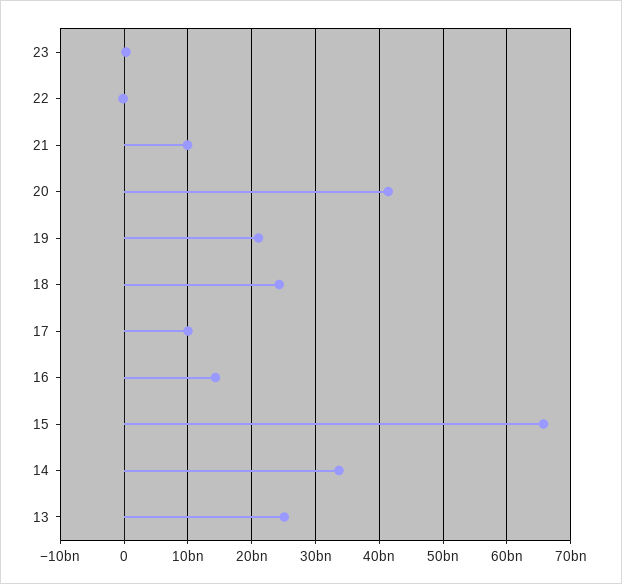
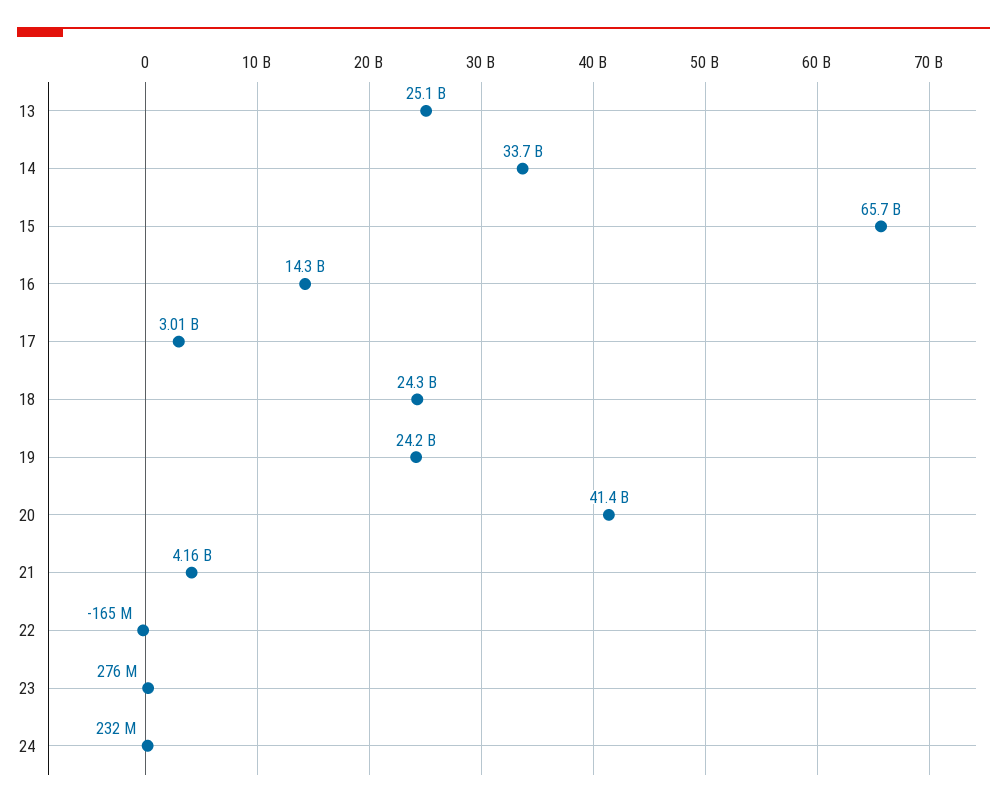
21: 10000000000 -> 4160000000
19: 21000000000 -> 24200000000
17: 10000000000 -> 3010000000
24: none -> 232000000

